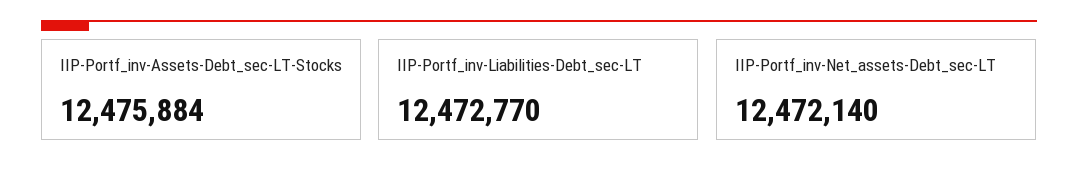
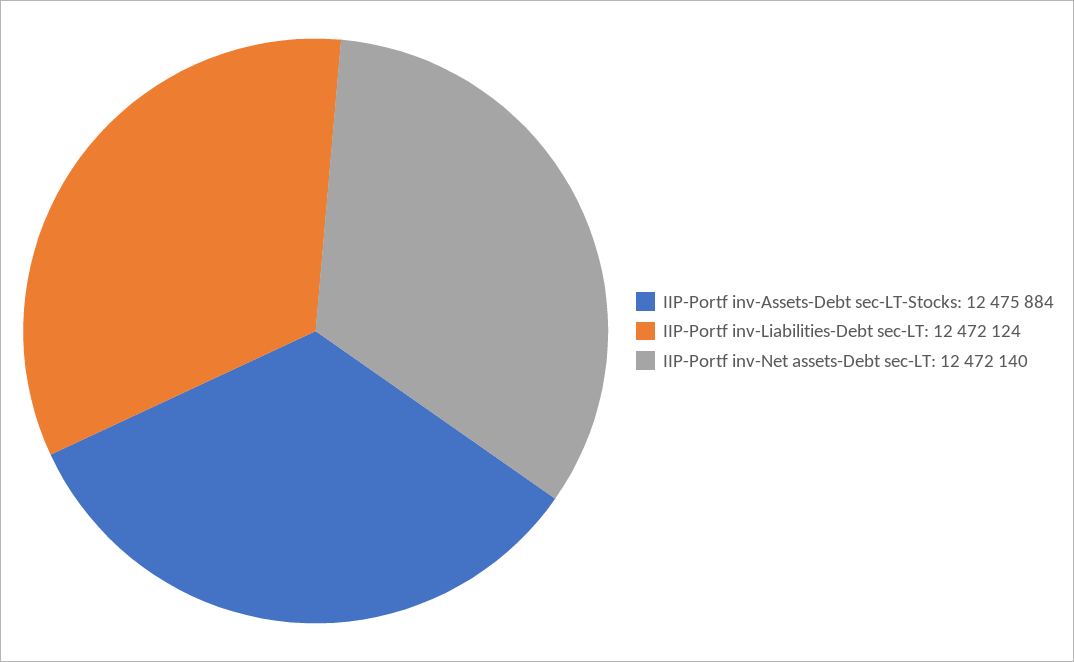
IIP-Portf_inv-Liabilities-Debt_sec-LT: 12472770 -> 12472124

